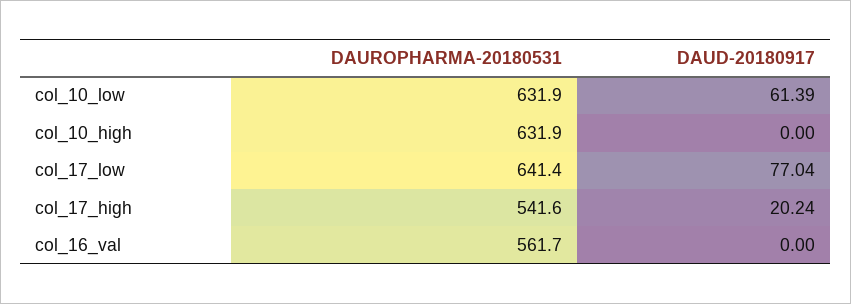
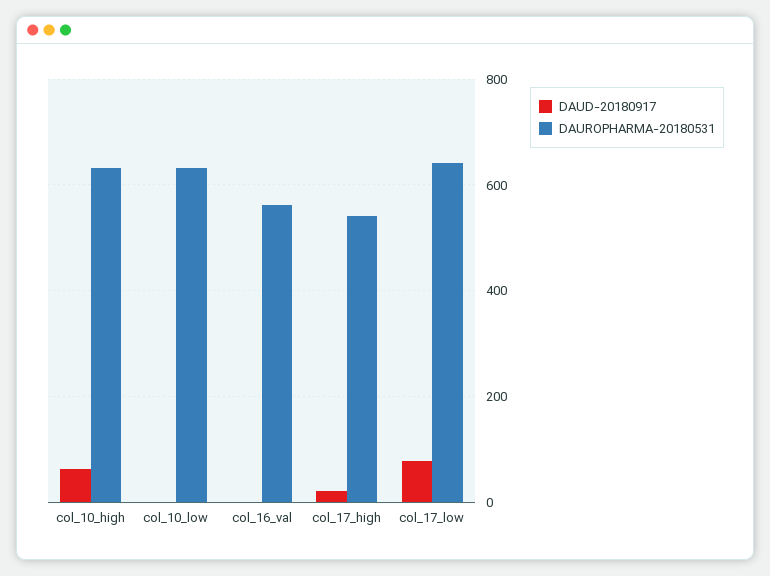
DAUD-20180917, col_10_low: 61.39 -> 0
DAUD-20180917, col_10_high: 0 -> 60

